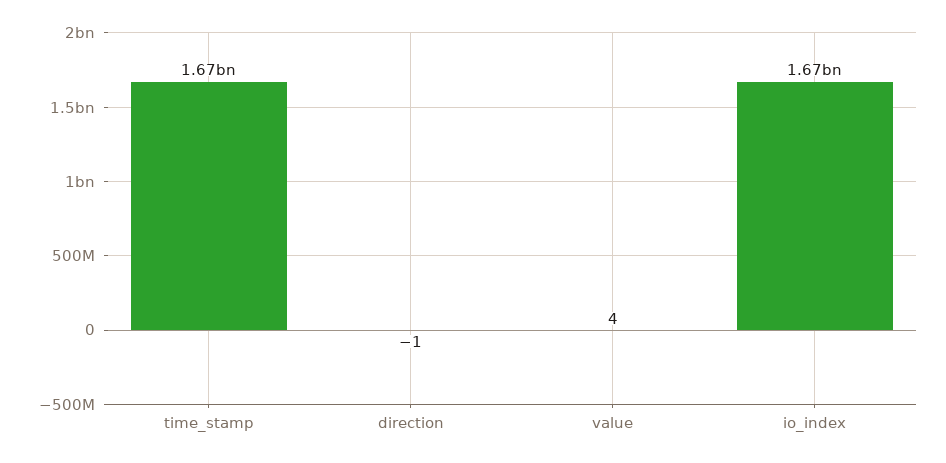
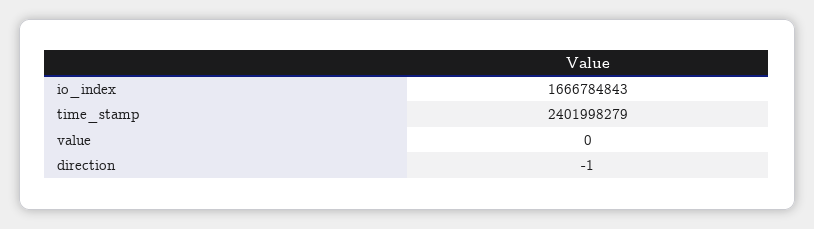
time_stamp: 1670000000 -> 2401998279
value: 4 -> 0

